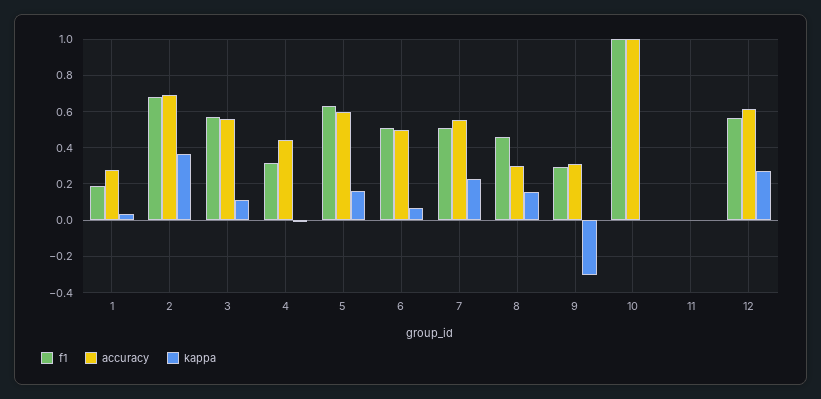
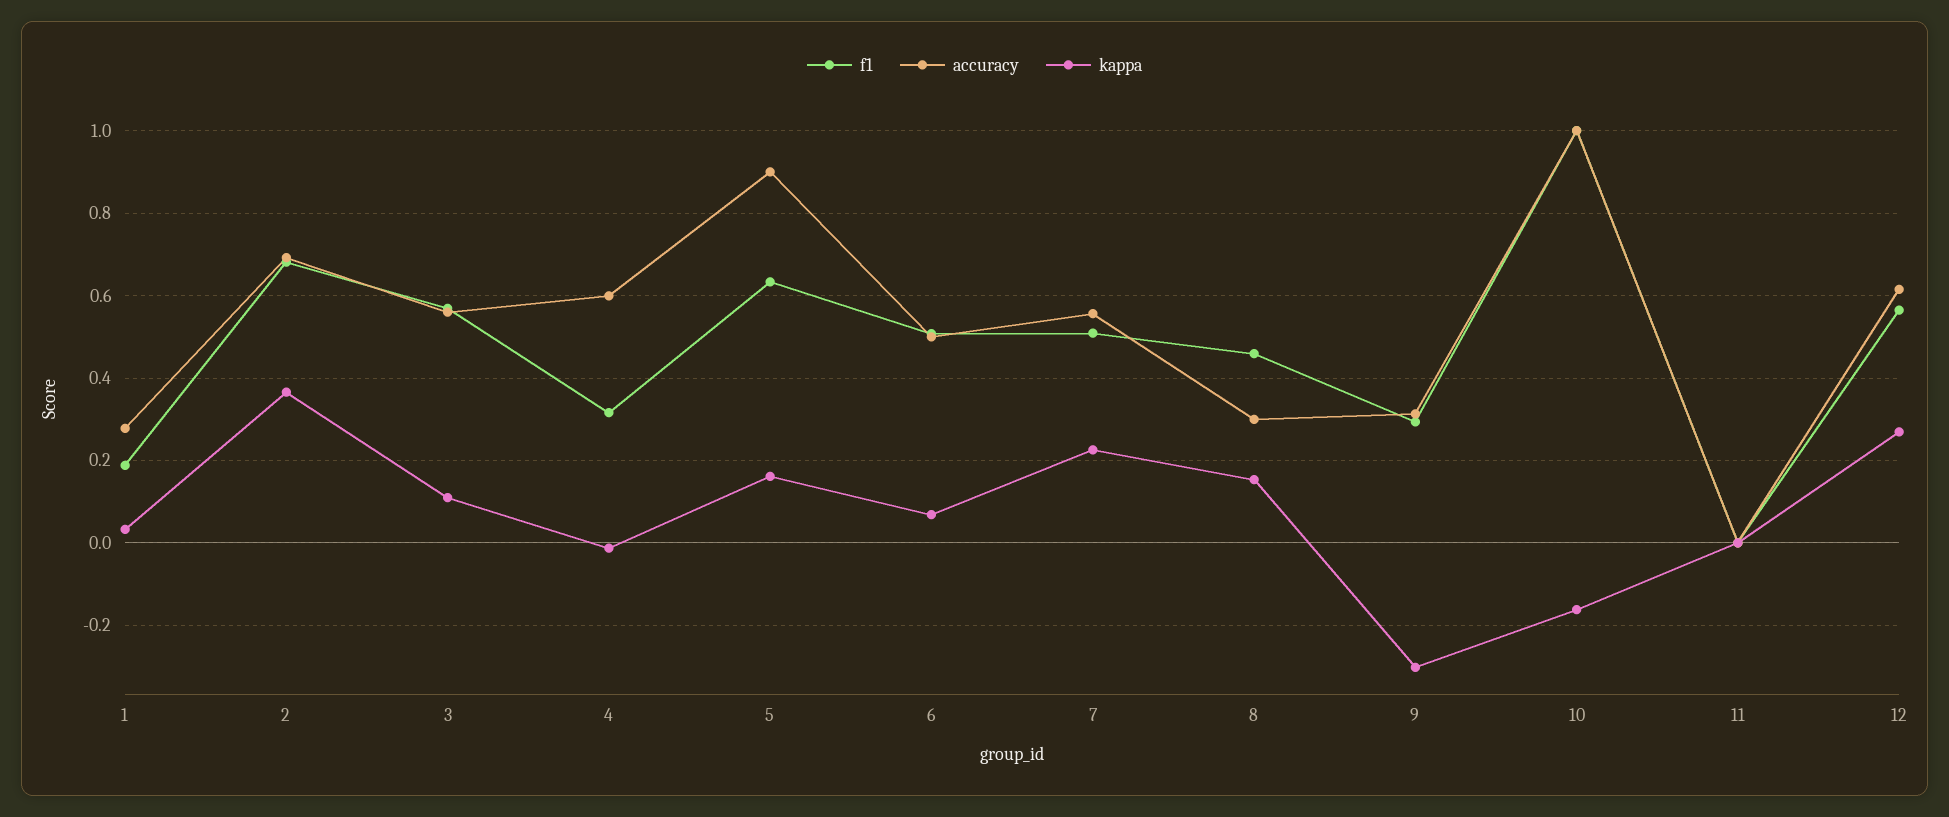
accuracy, 4: 0.45 -> 0.6
accuracy, 5: 0.6 -> 0.9
kappa, 10: 0 -> -0.16

